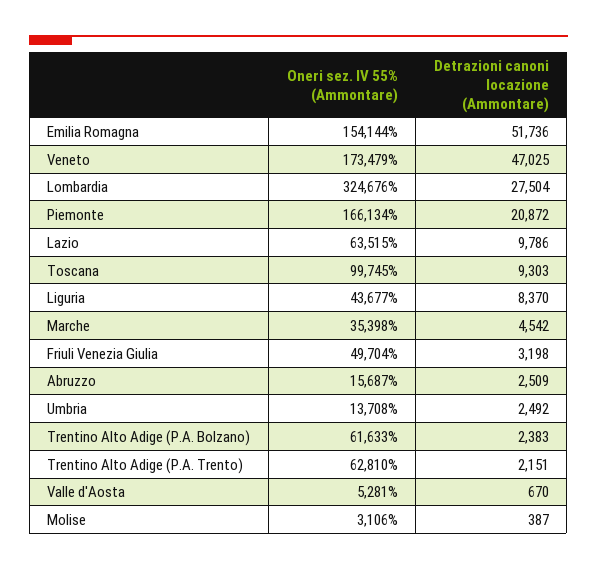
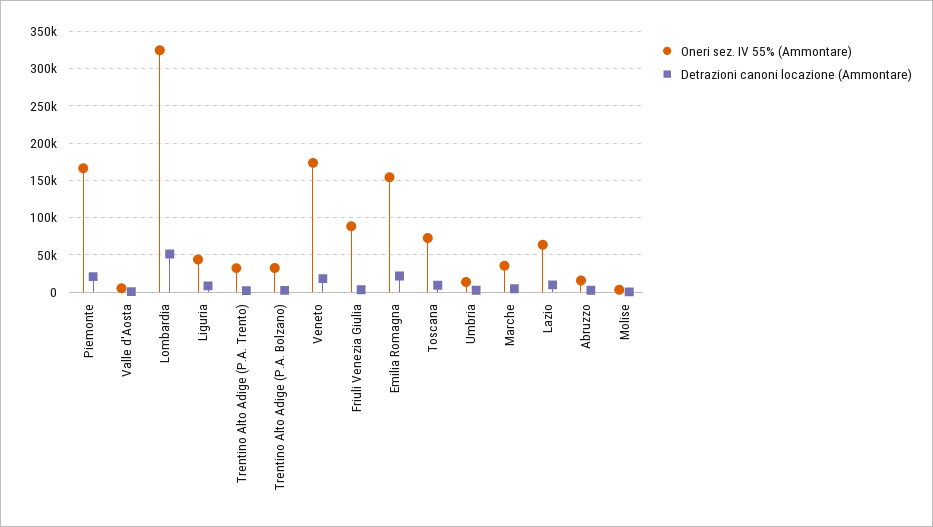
Detrazioni canoni locazione (Ammontare), Emilia Romagna: 51736 -> 20000
Detrazioni canoni locazione (Ammontare), Veneto: 47025 -> 20000
Detrazioni canoni locazione (Ammontare), Lombardia: 27504 -> 50000
Oneri sez. IV 55% (Ammontare), Toscana: 99745 -> 70000
Oneri sez. IV 55% (Ammontare), Friuli Venezia Giulia: 49704 -> 90000
Oneri sez. IV 55% (Ammontare), Trentino Alto Adige (P.A. Bolzano): 61633 -> 30000
Oneri sez. IV 55% (Ammontare), Trentino Alto Adige (P.A. Trento): 62810 -> 30000

